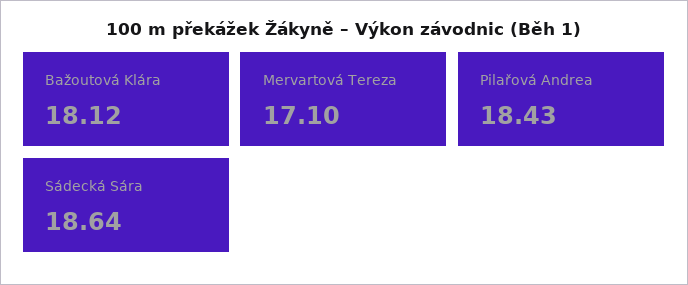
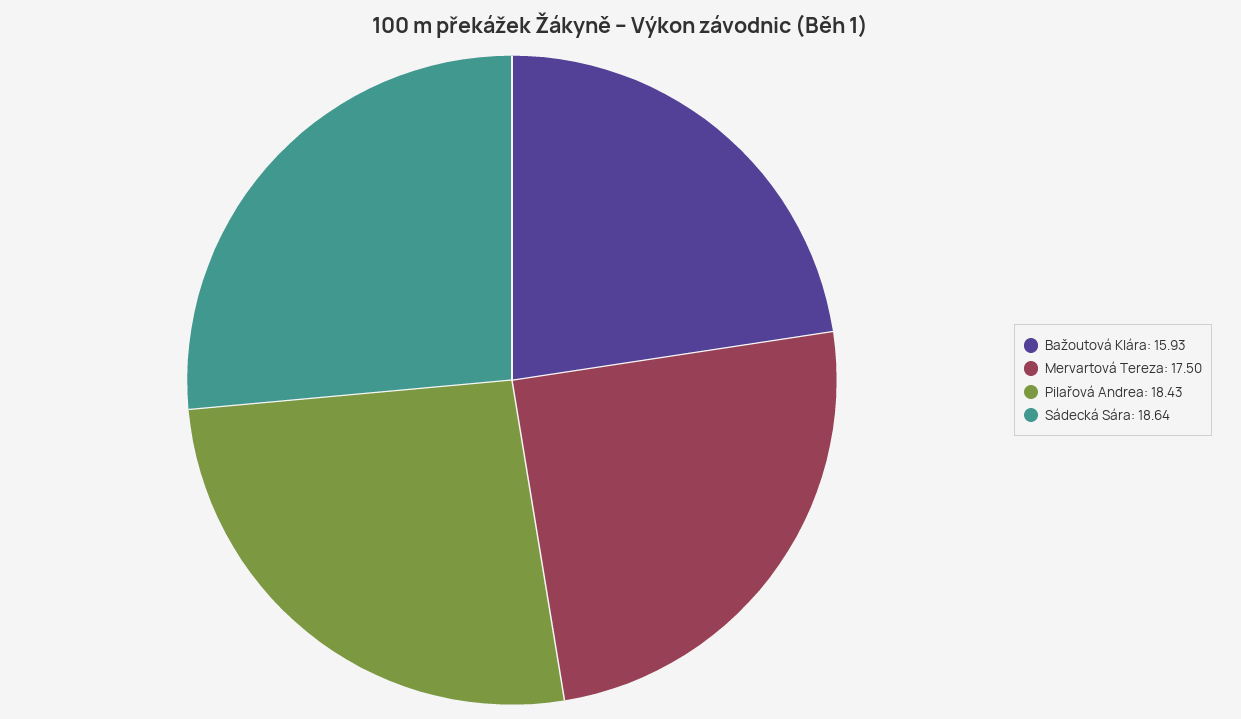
Bažoutová Klára: 18.12 -> 15.93
Mervartová Tereza: 17.1 -> 17.5

